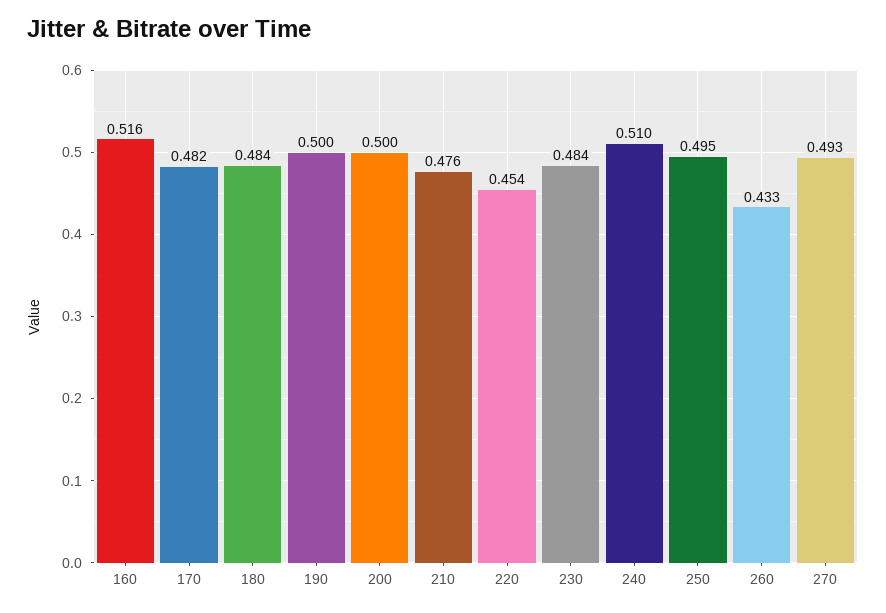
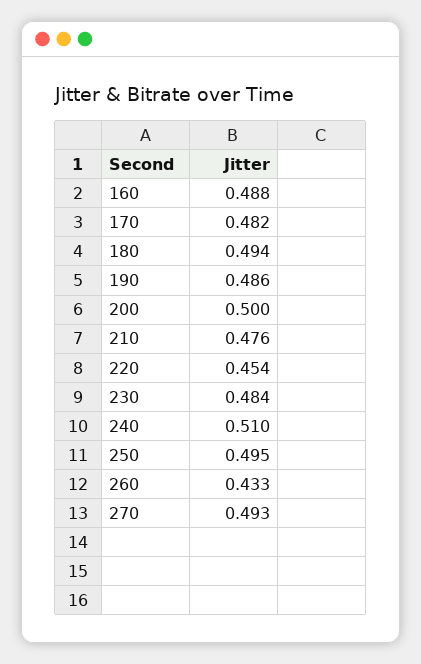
160: 0.516 -> 0.488
180: 0.484 -> 0.494
190: 0.5 -> 0.486

